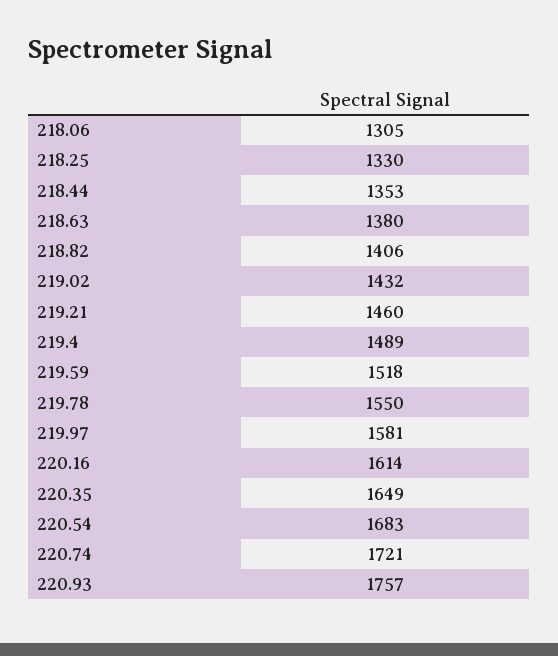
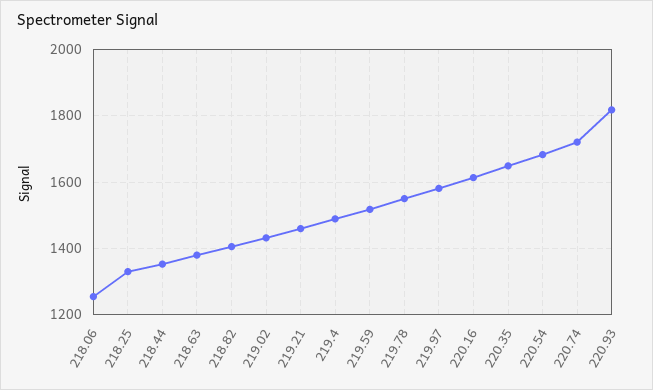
218.06: 1305 -> 1260
220.93: 1757 -> 1820

